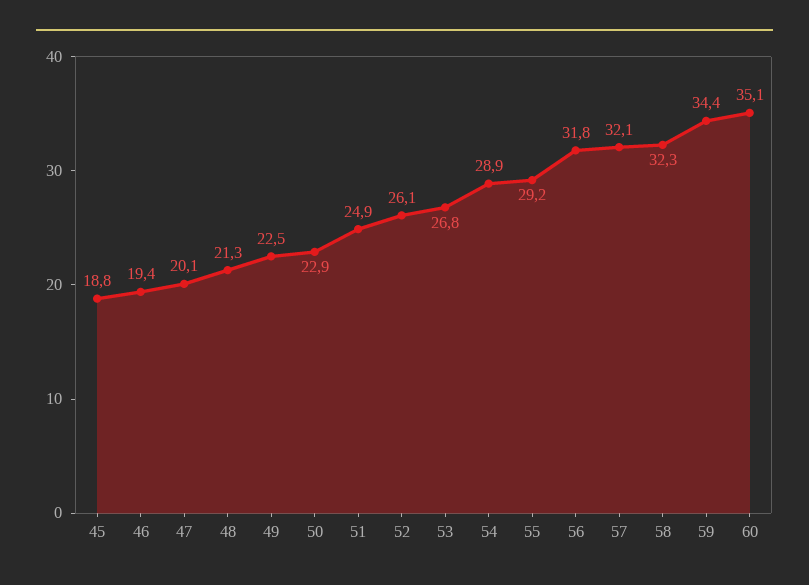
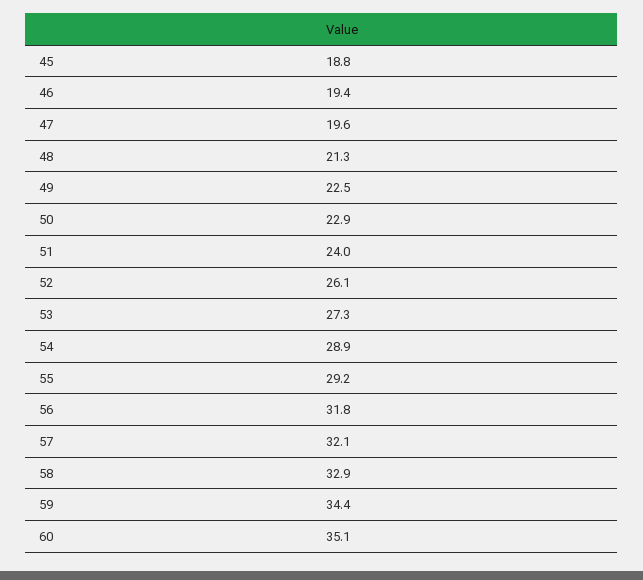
47: 20.1 -> 19.6
51: 24.9 -> 24
53: 26.8 -> 27.3
58: 32.3 -> 32.9

